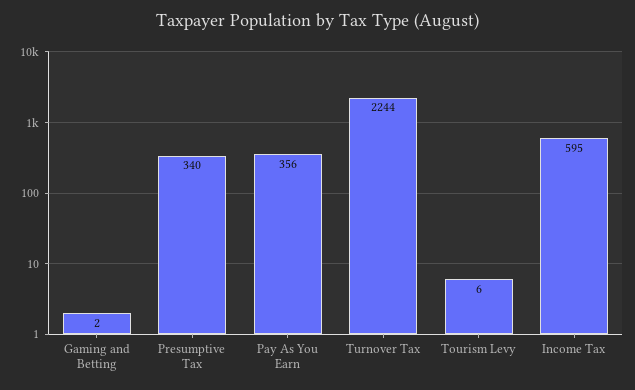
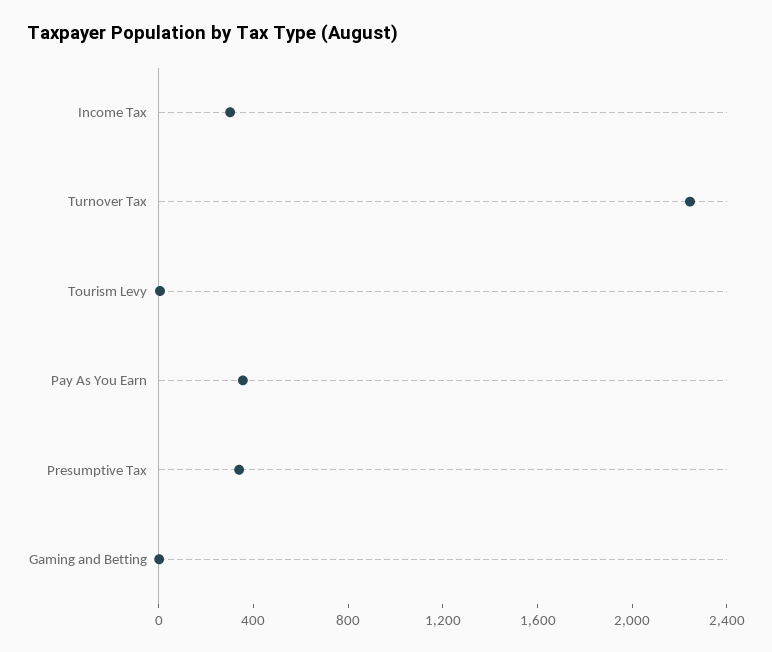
Income Tax: 595 -> 300

